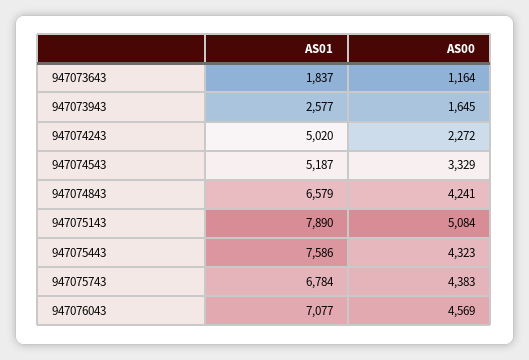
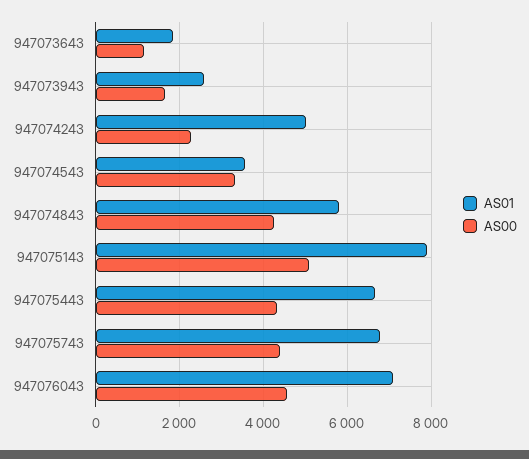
AS01, 947074543: 5187 -> 3600
AS01, 947074843: 6579 -> 5800
AS01, 947075443: 7586 -> 6600

